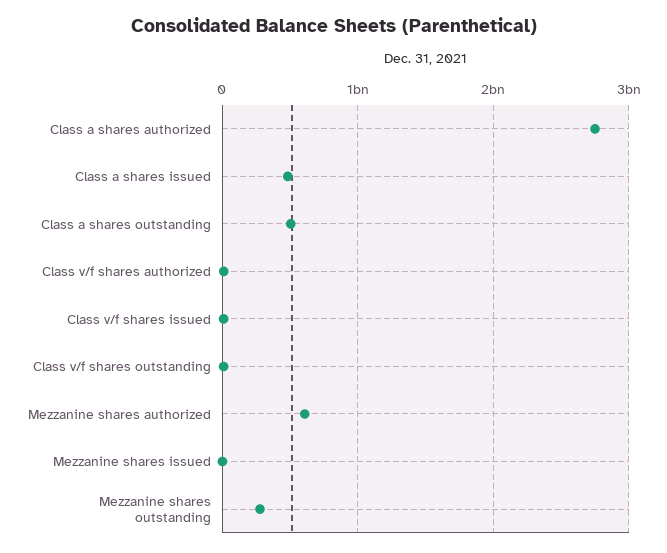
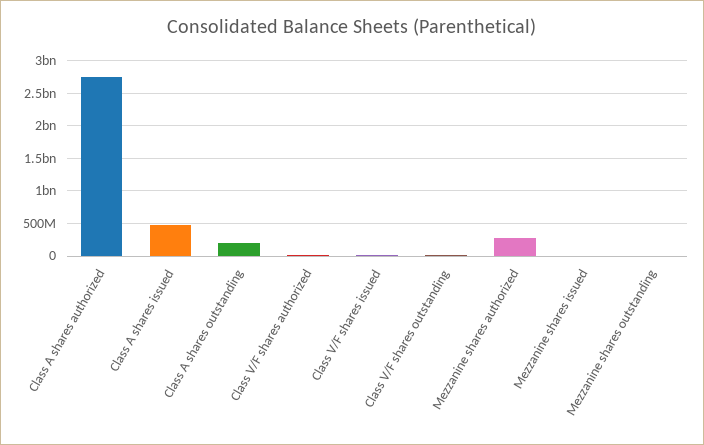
Class a shares outstanding: 500000000 -> 200000000
Mezzanine shares authorized: 600000000 -> 300000000
Mezzanine shares outstanding: 300000000 -> 0

